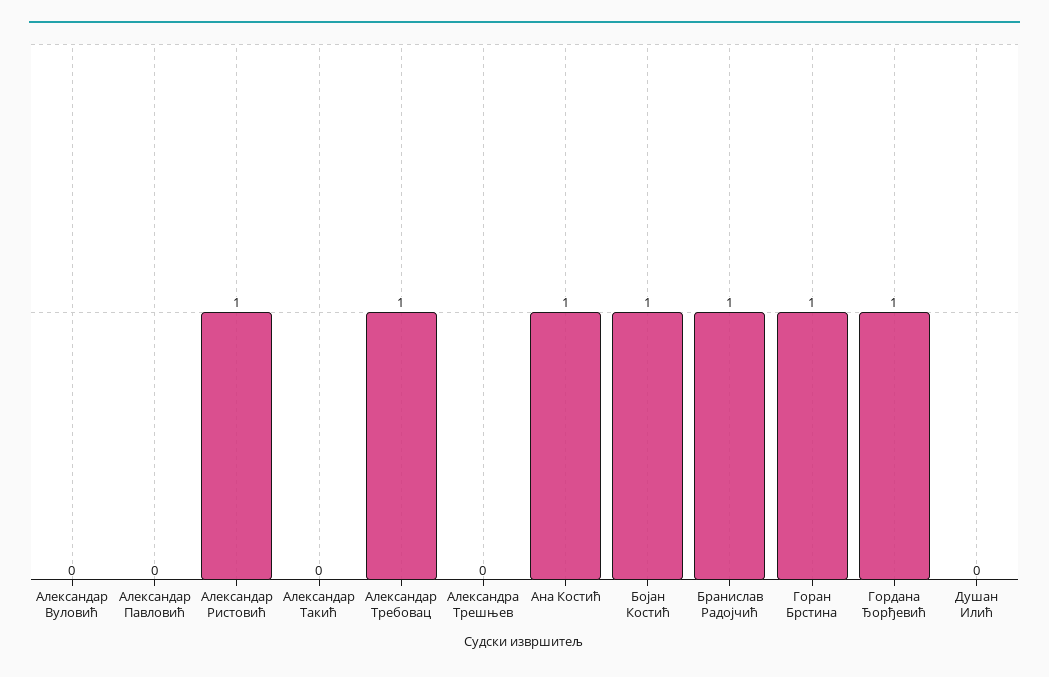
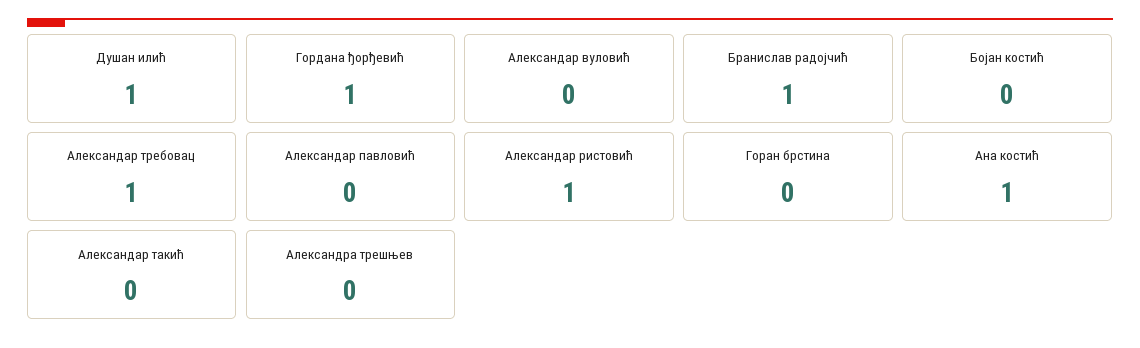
Бојан Костић: 1 -> 0
Горан Брстина: 1 -> 0
Душан Илић: 0 -> 1

